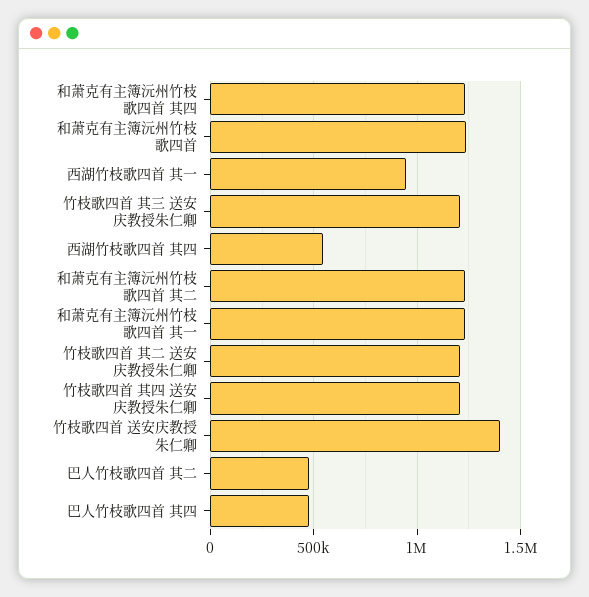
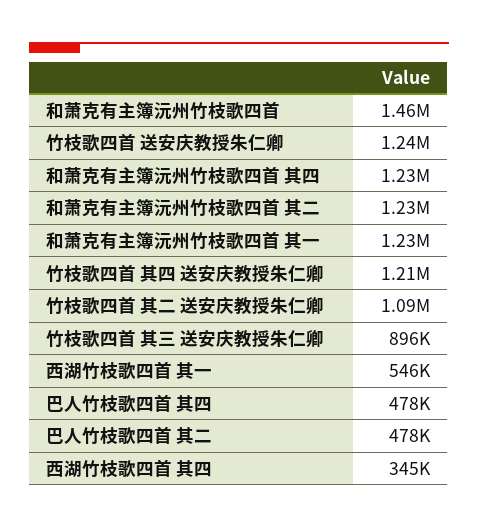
和萧克有主簿沅州竹枝歌四首: 1250000 -> 1460000
西湖竹枝歌四首 其一: 950000 -> 546000
竹枝歌四首 其三 送安庆教授朱仁卿: 1200000 -> 896000
西湖竹枝歌四首 其四: 550000 -> 345000
竹枝歌四首 其二 送安庆教授朱仁卿: 1200000 -> 1090000
竹枝歌四首 送安庆教授朱仁卿: 1400000 -> 1240000

